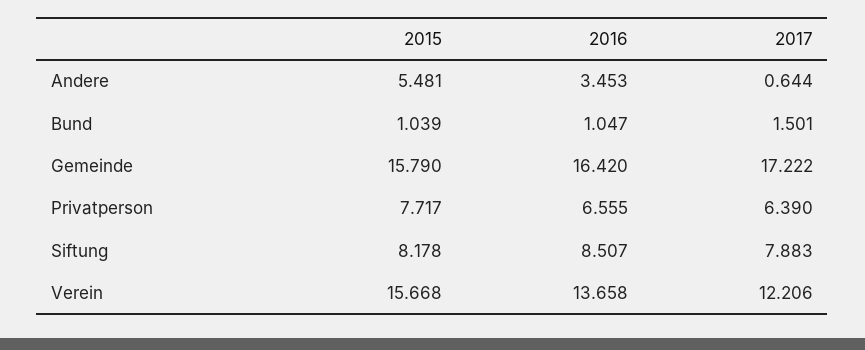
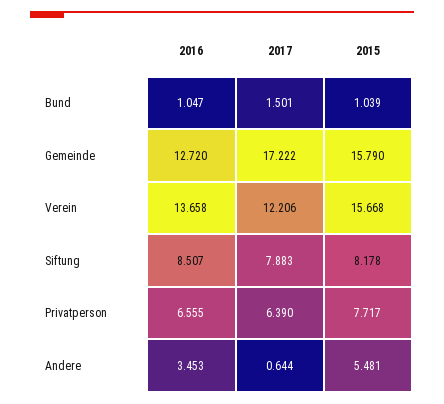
2016, Gemeinde: 16.42 -> 12.72

